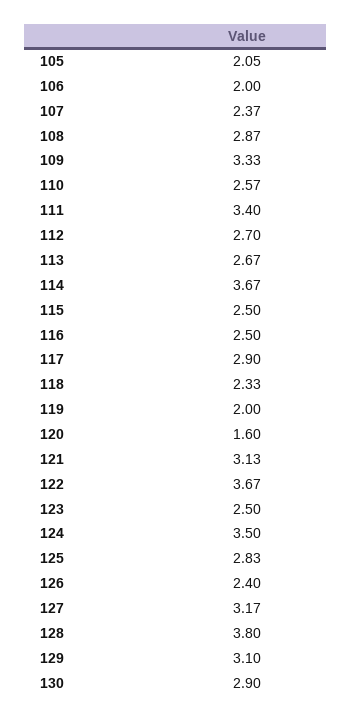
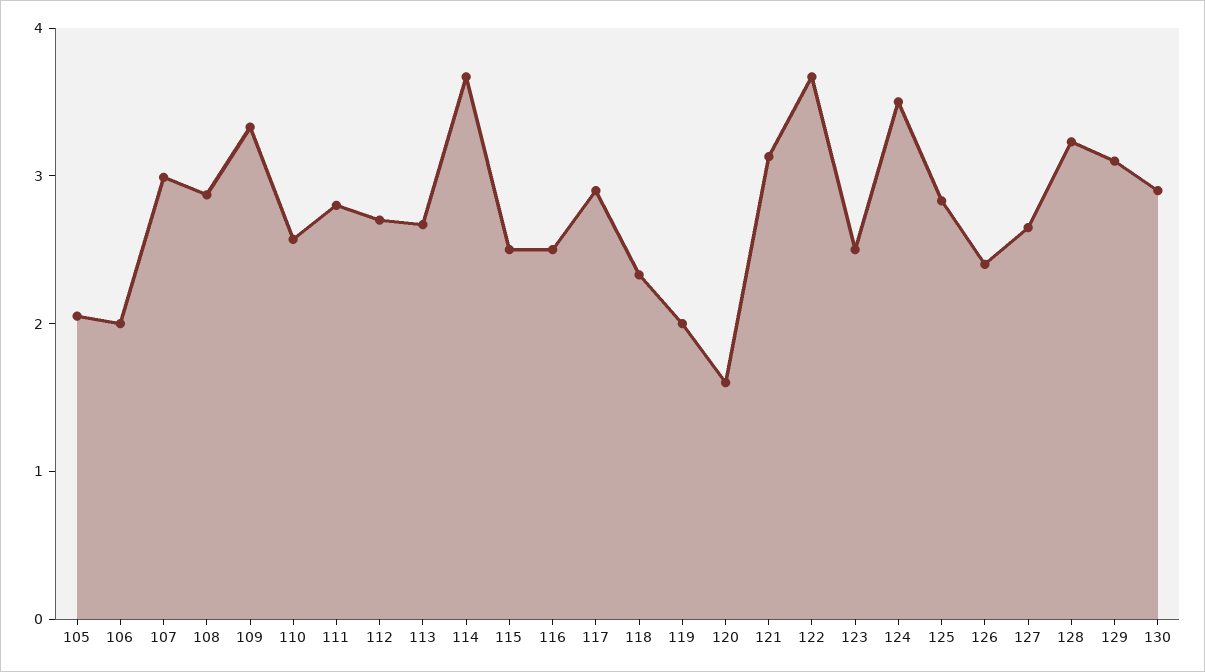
107: 2.37 -> 3
111: 3.4 -> 2.8
127: 3.17 -> 2.6
128: 3.8 -> 3.2

